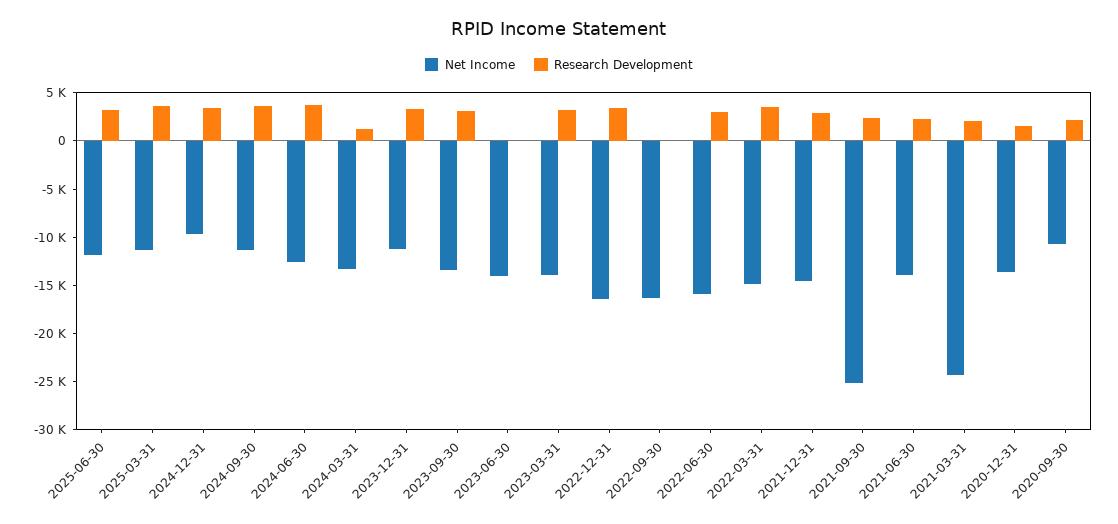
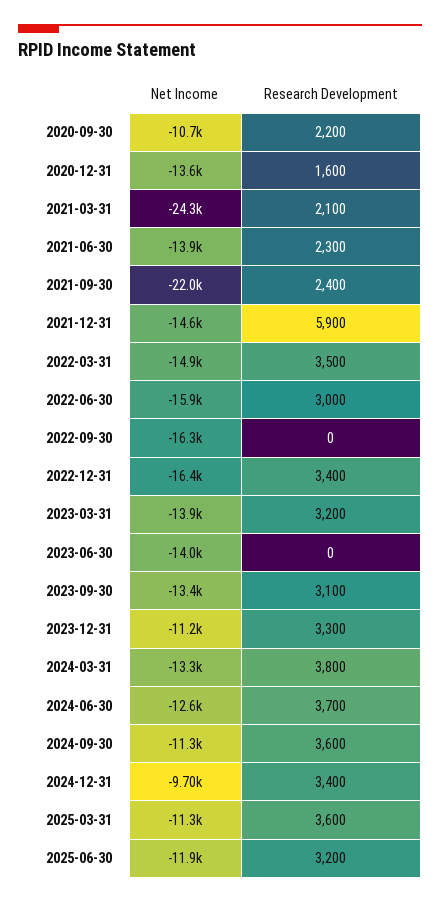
Research Development, 2024-03-31: 1000 -> 3800
Research Development, 2021-12-31: 3000 -> 5900
Net Income, 2021-09-30: -25000 -> -22000

